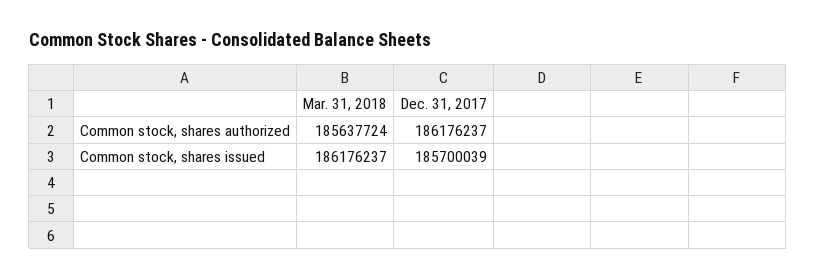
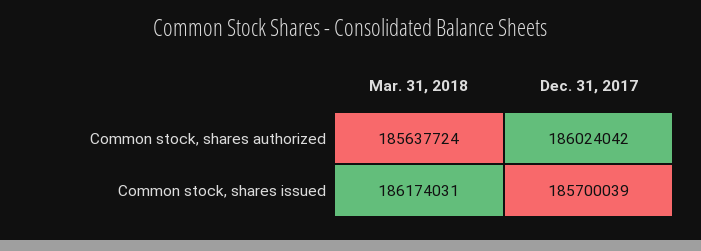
Dec. 31, 2017, Common stock, shares authorized: 186176237 -> 186024042
Mar. 31, 2018, Common stock, shares issued: 186176237 -> 186174031

